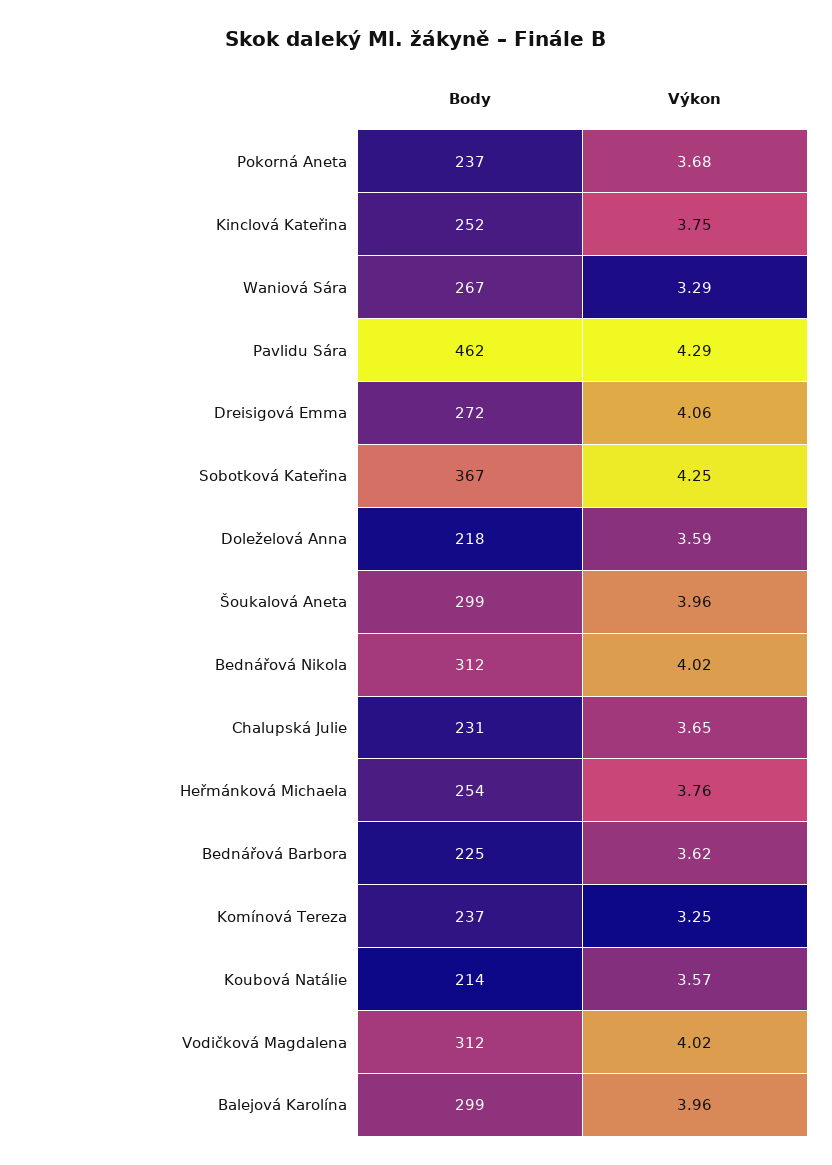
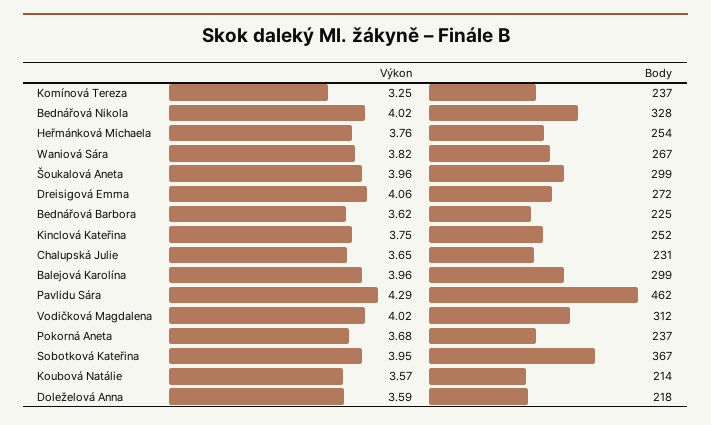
Výkon, Waniová Sára: 3.29 -> 3.82
Výkon, Sobotková Kateřina: 4.25 -> 3.95
Body, Bednářová Nikola: 312 -> 328

